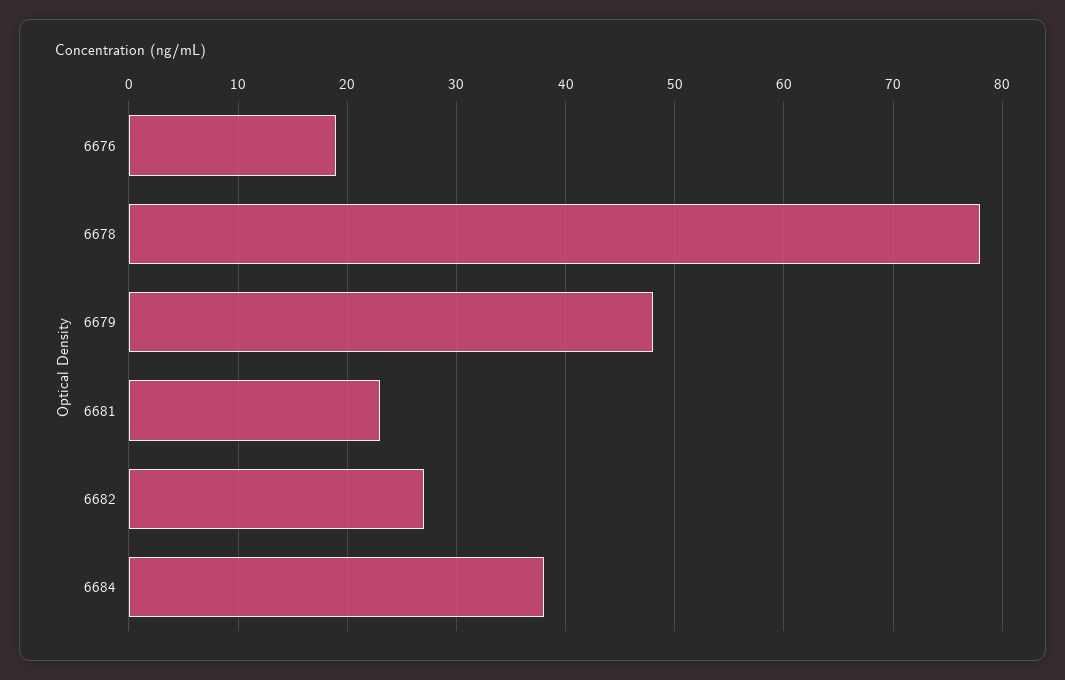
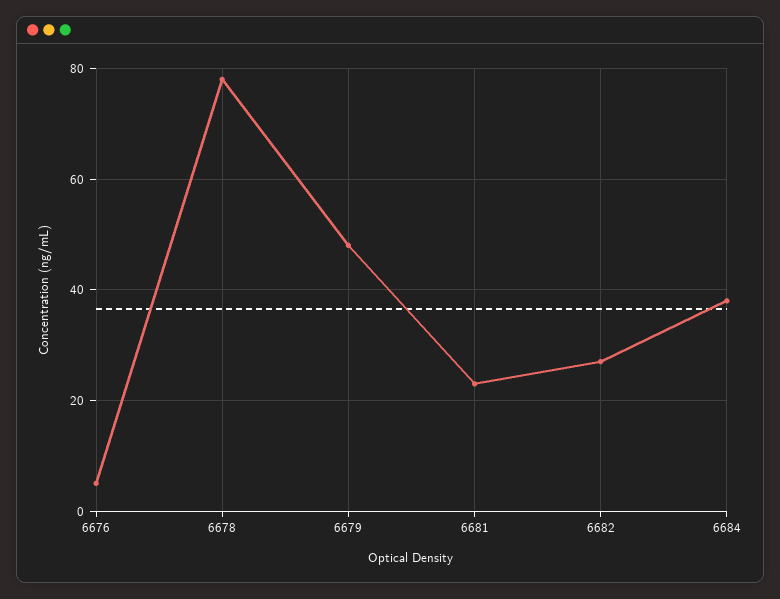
6676: 19 -> 5

